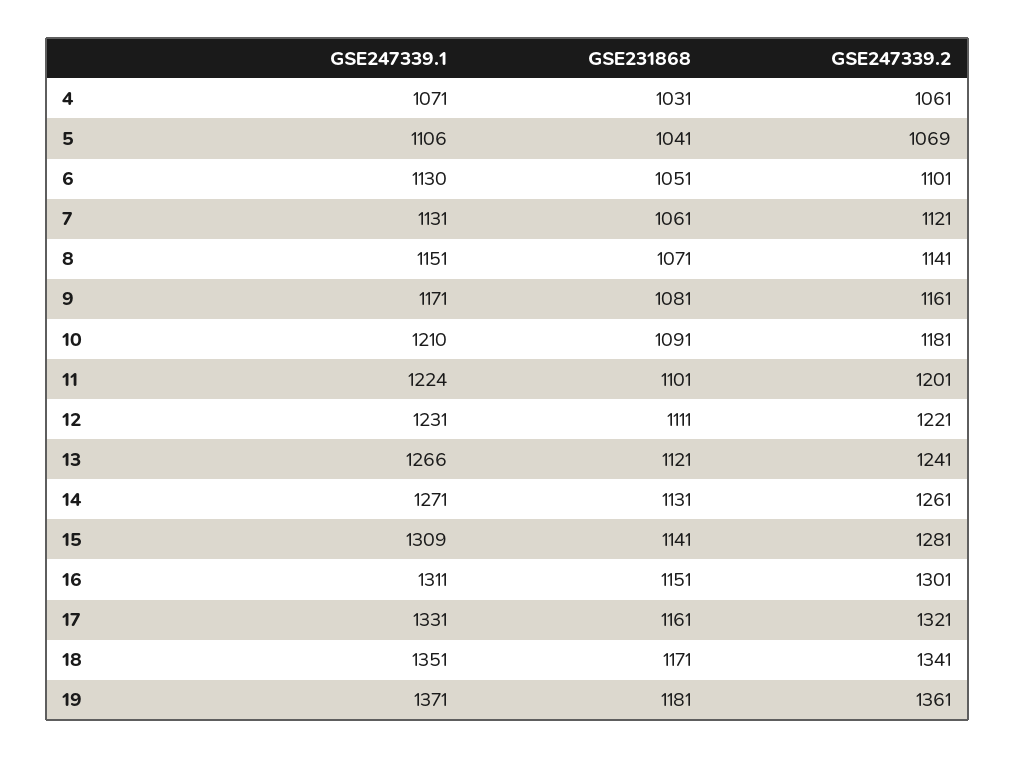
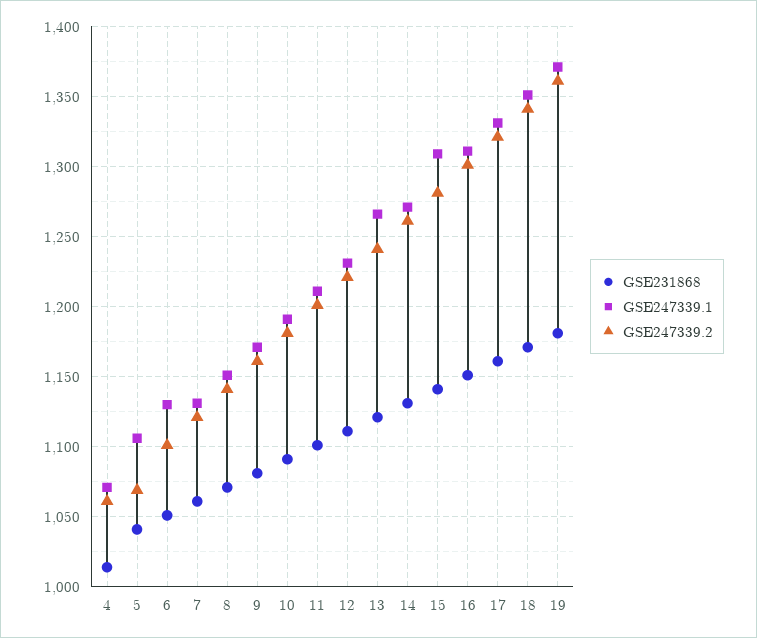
GSE231868, 4: 1031 -> 1015
GSE247339.1, 10: 1210 -> 1190
GSE247339.1, 11: 1224 -> 1210

